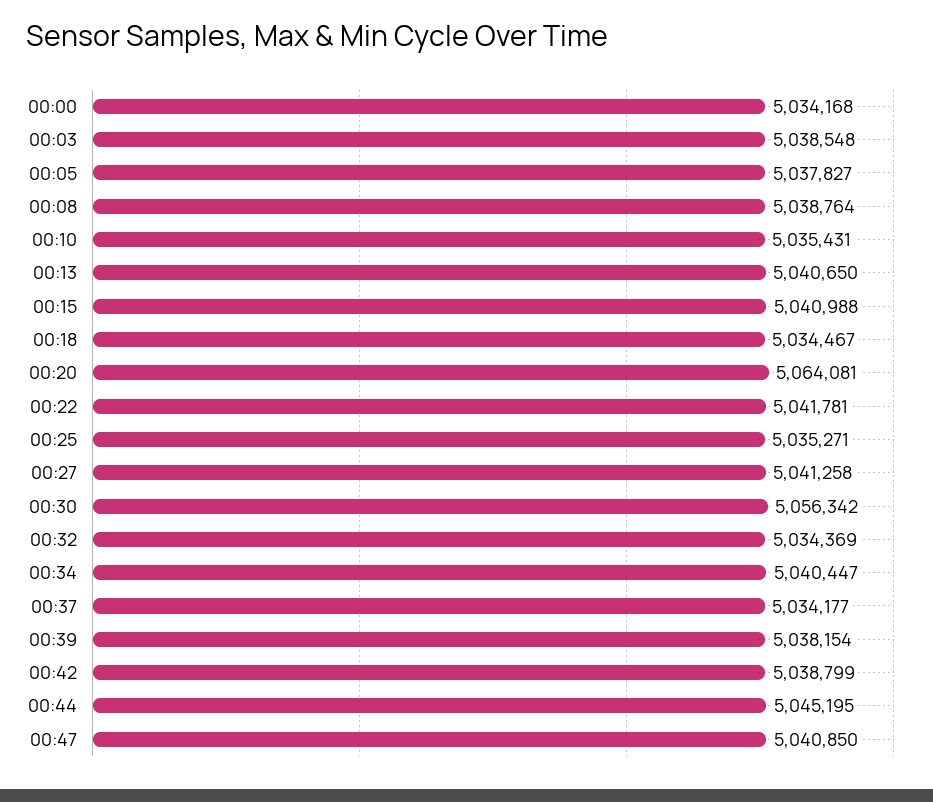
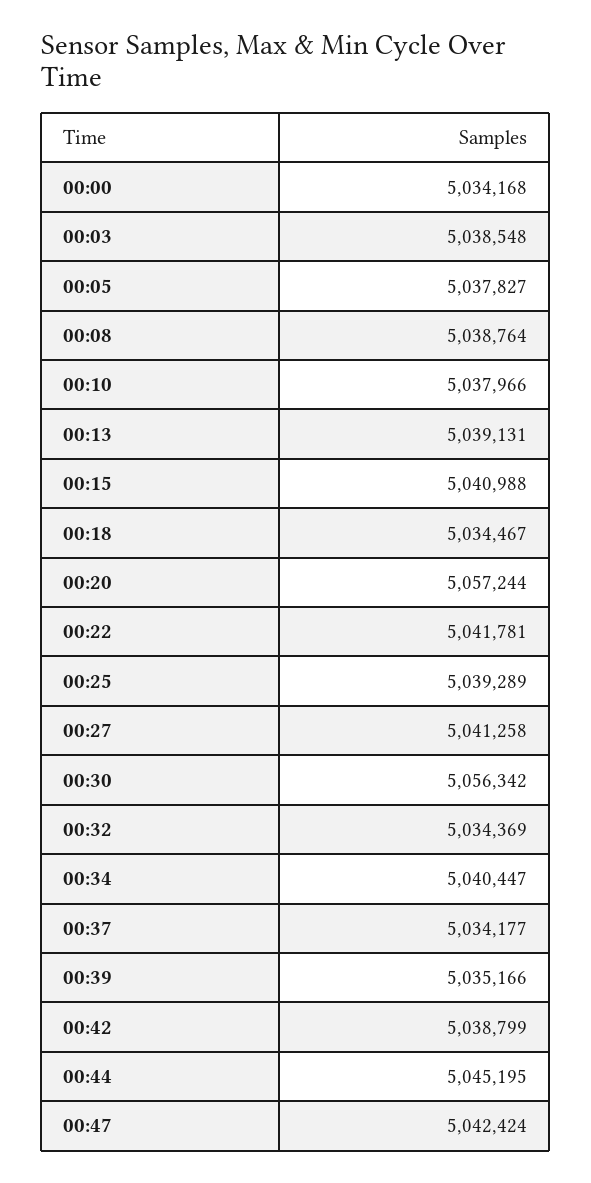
00:10: 5035431 -> 5037966
00:13: 5040650 -> 5039131
00:20: 5064081 -> 5057244
00:25: 5035271 -> 5039289
00:39: 5038154 -> 5035166
00:47: 5040850 -> 5042424

